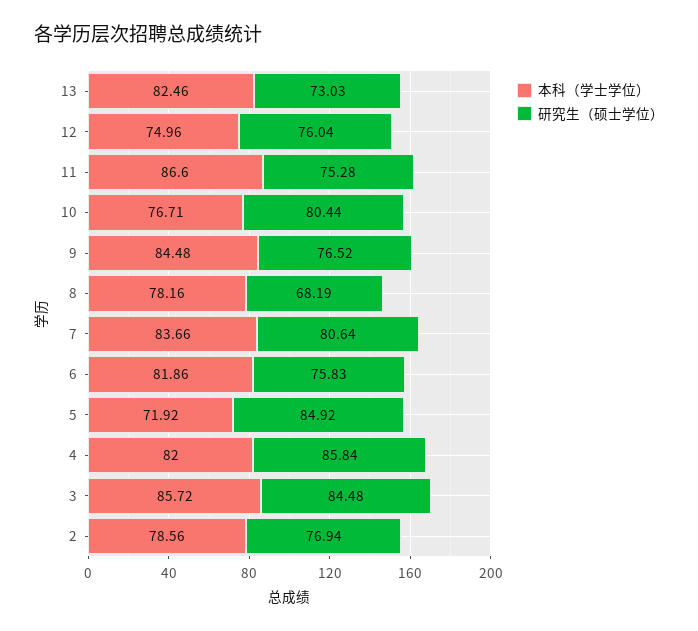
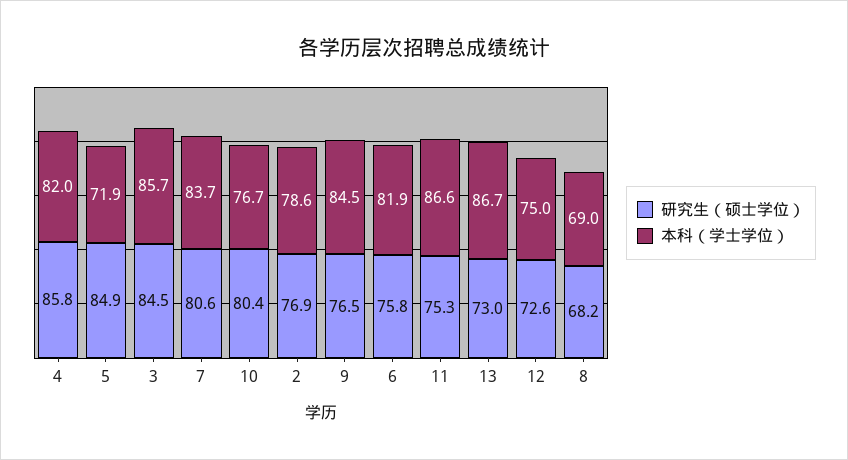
本科（学士学位）, 13: 82.46 -> 86.7
研究生（硕士学位）, 12: 76.04 -> 72.6
本科（学士学位）, 8: 78.16 -> 69

